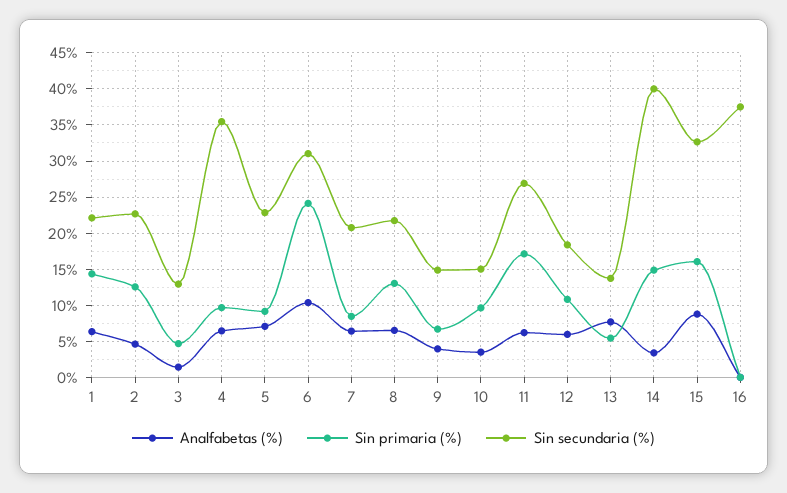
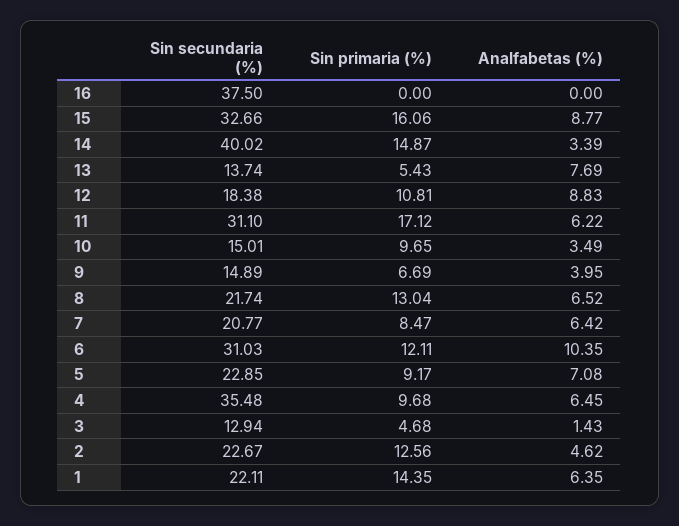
Sin primaria (%), 6: 24 -> 12.11
Sin secundaria (%), 11: 27 -> 31.1
Analfabetas (%), 12: 6 -> 8.83

